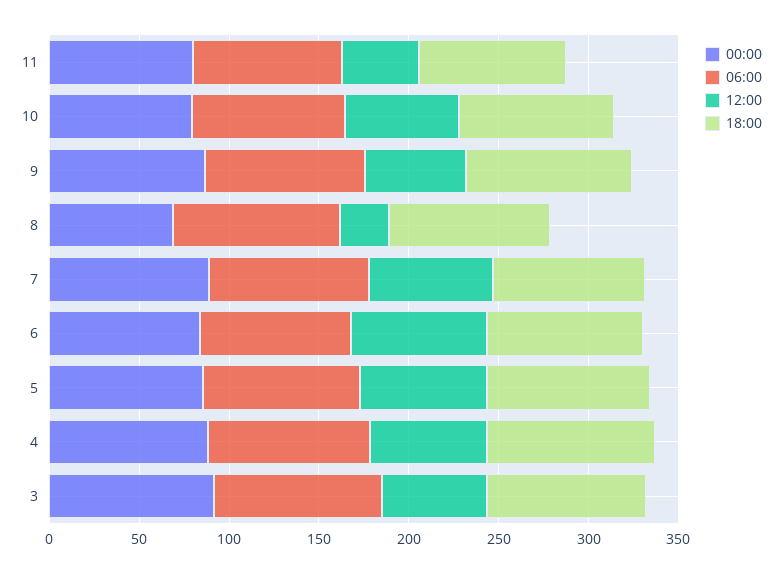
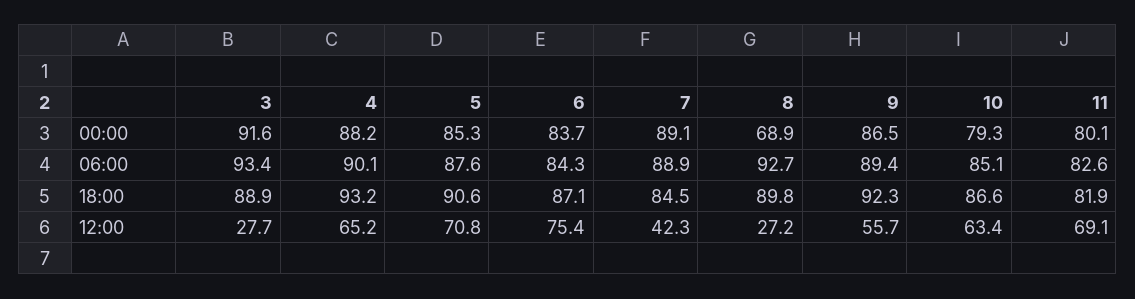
12:00, 11: 40 -> 69.1
12:00, 7: 70 -> 42.3
12:00, 3: 60 -> 27.7

